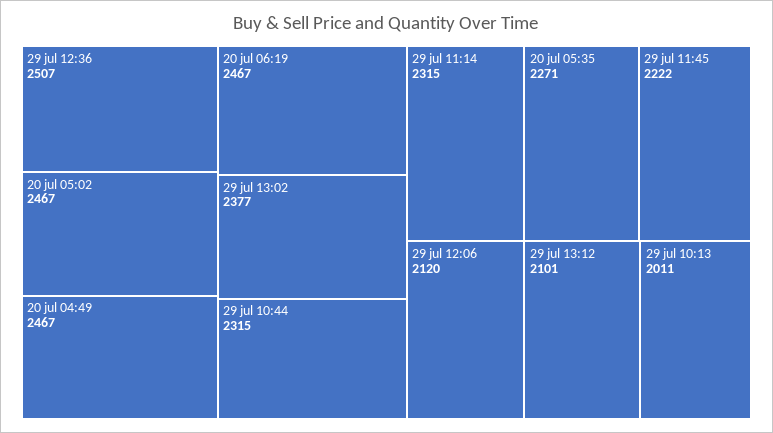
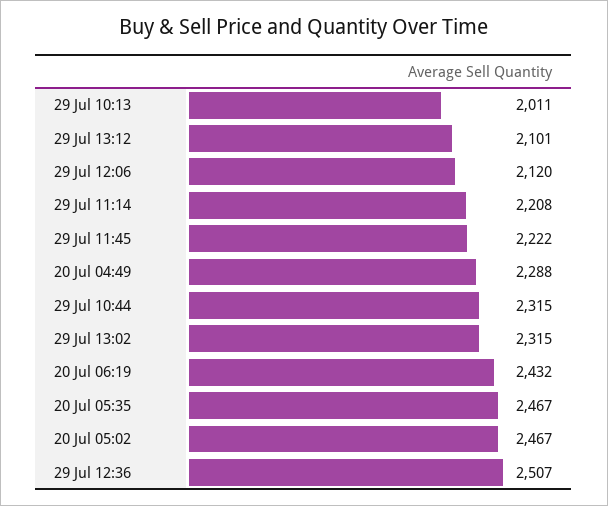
20 jul 04:49: 2467 -> 2288
20 jul 06:19: 2467 -> 2432
29 jul 13:02: 2377 -> 2315
29 jul 11:14: 2315 -> 2208
20 jul 05:35: 2271 -> 2467

